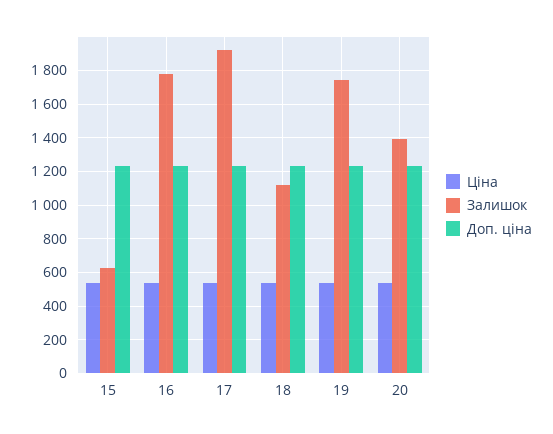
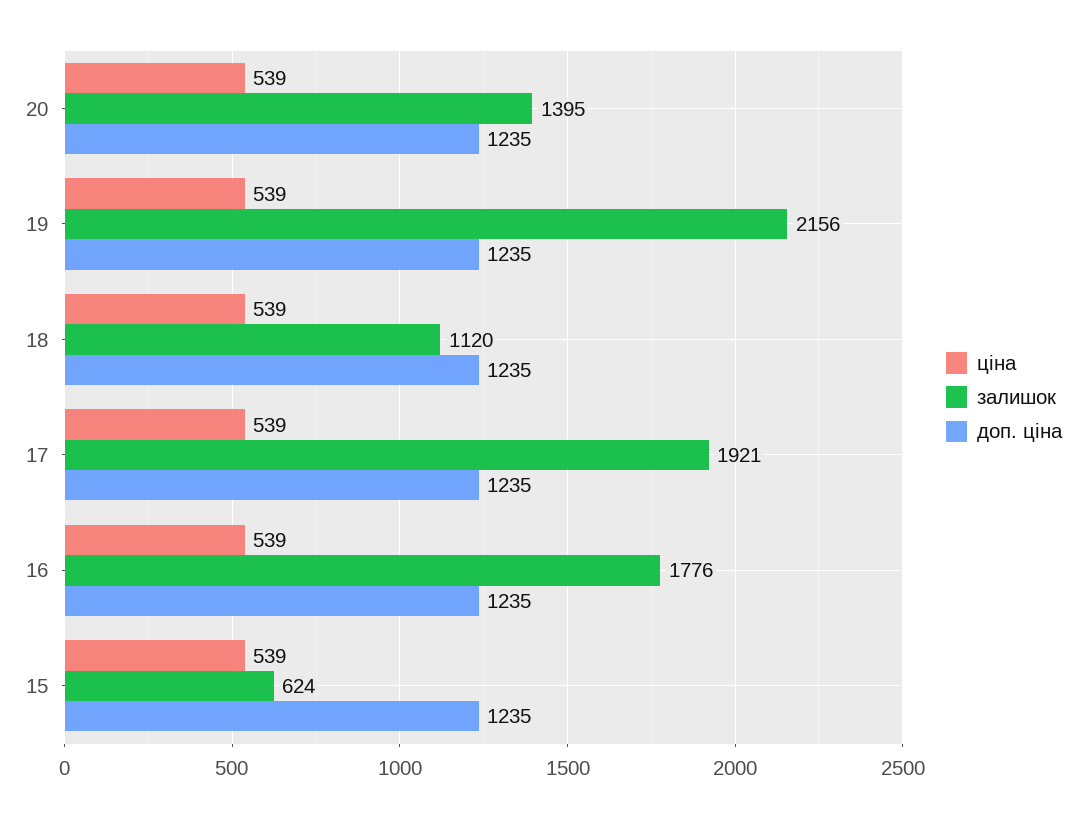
Залишок, 19: 1750 -> 2156

